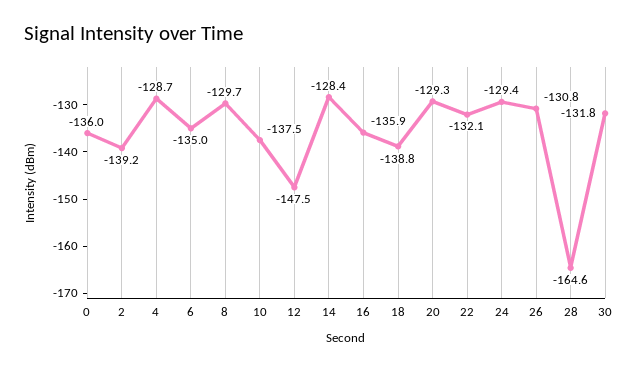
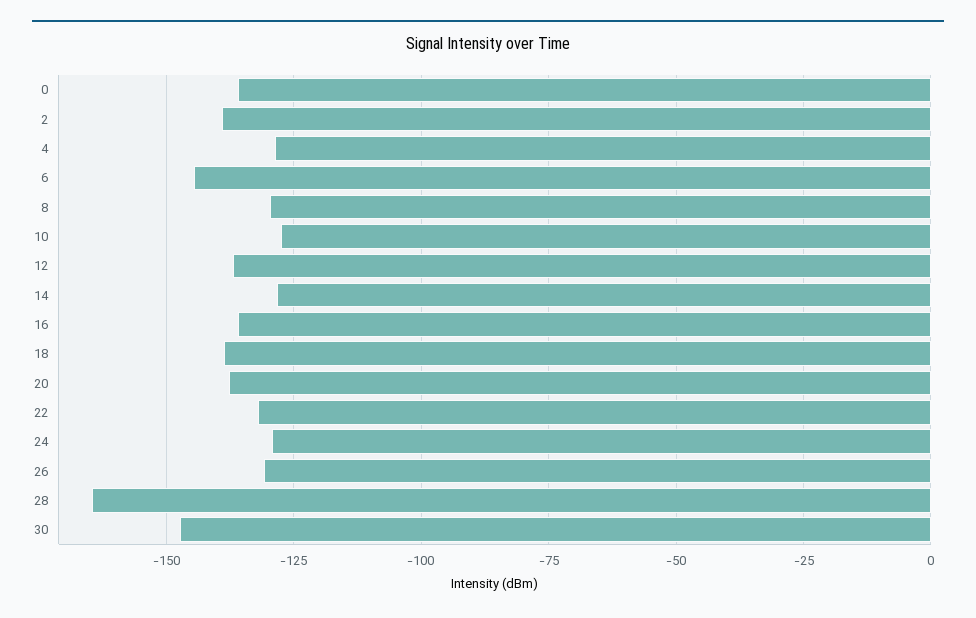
6: -135 -> -145
10: -137.5 -> -127.5
12: -147.5 -> -137.5
20: -129.3 -> -137.5
30: -131.8 -> -147.5

